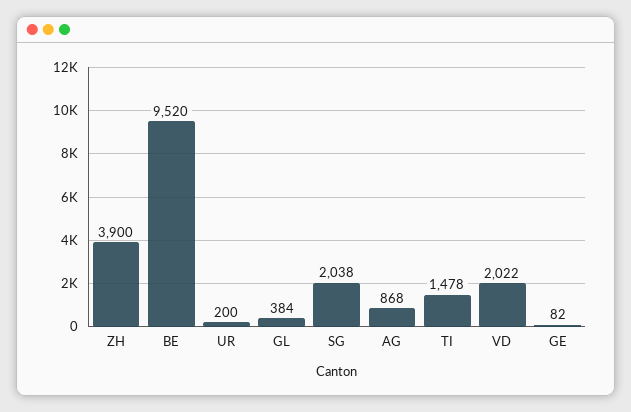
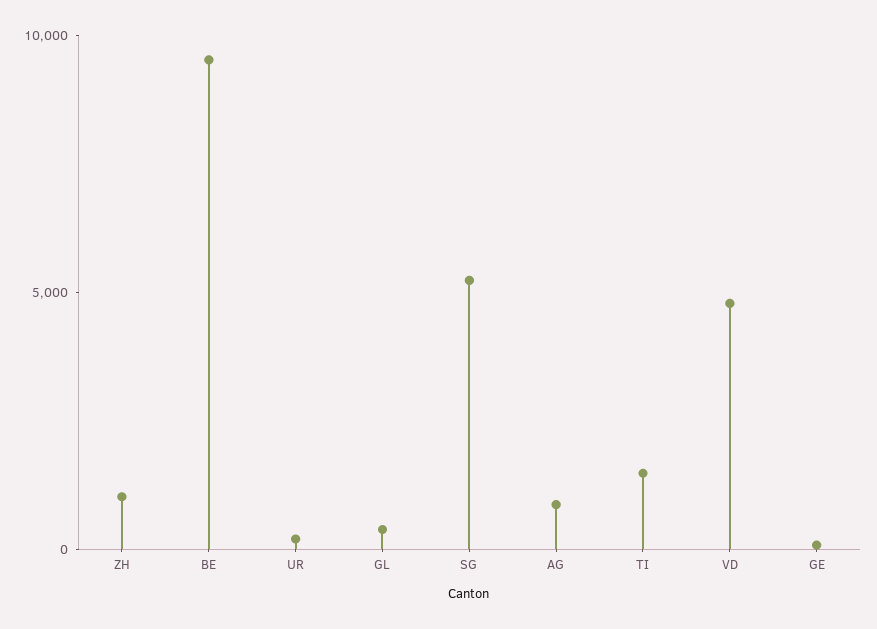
ZH: 3900 -> 1000
SG: 2038 -> 5000
VD: 2022 -> 5000

